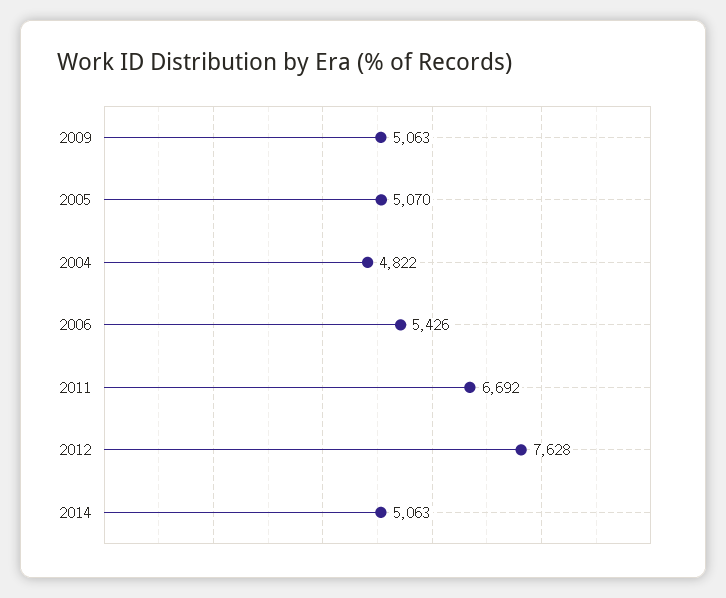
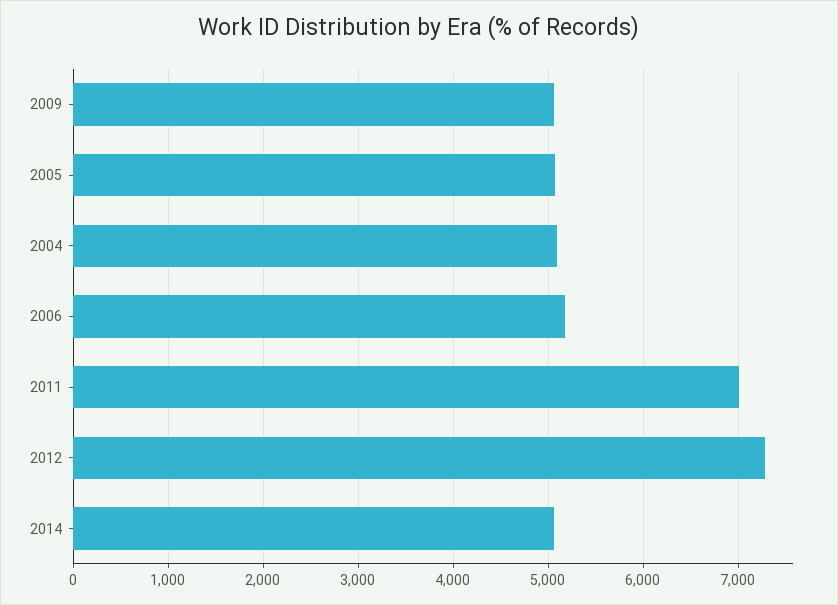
2004: 4822 -> 5100
2006: 5426 -> 5200
2011: 6692 -> 7000
2012: 7628 -> 7300

